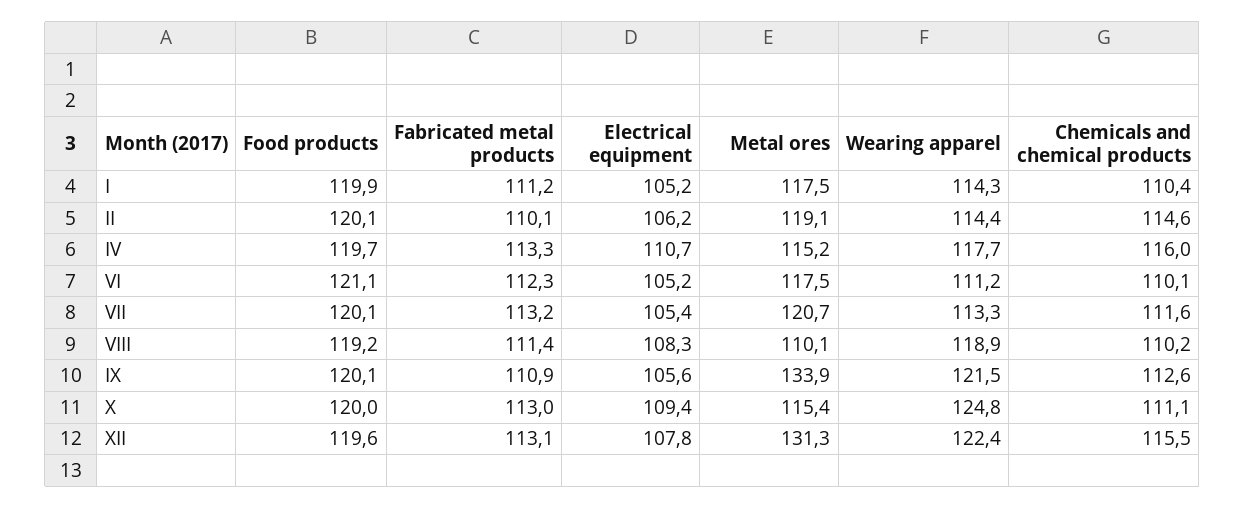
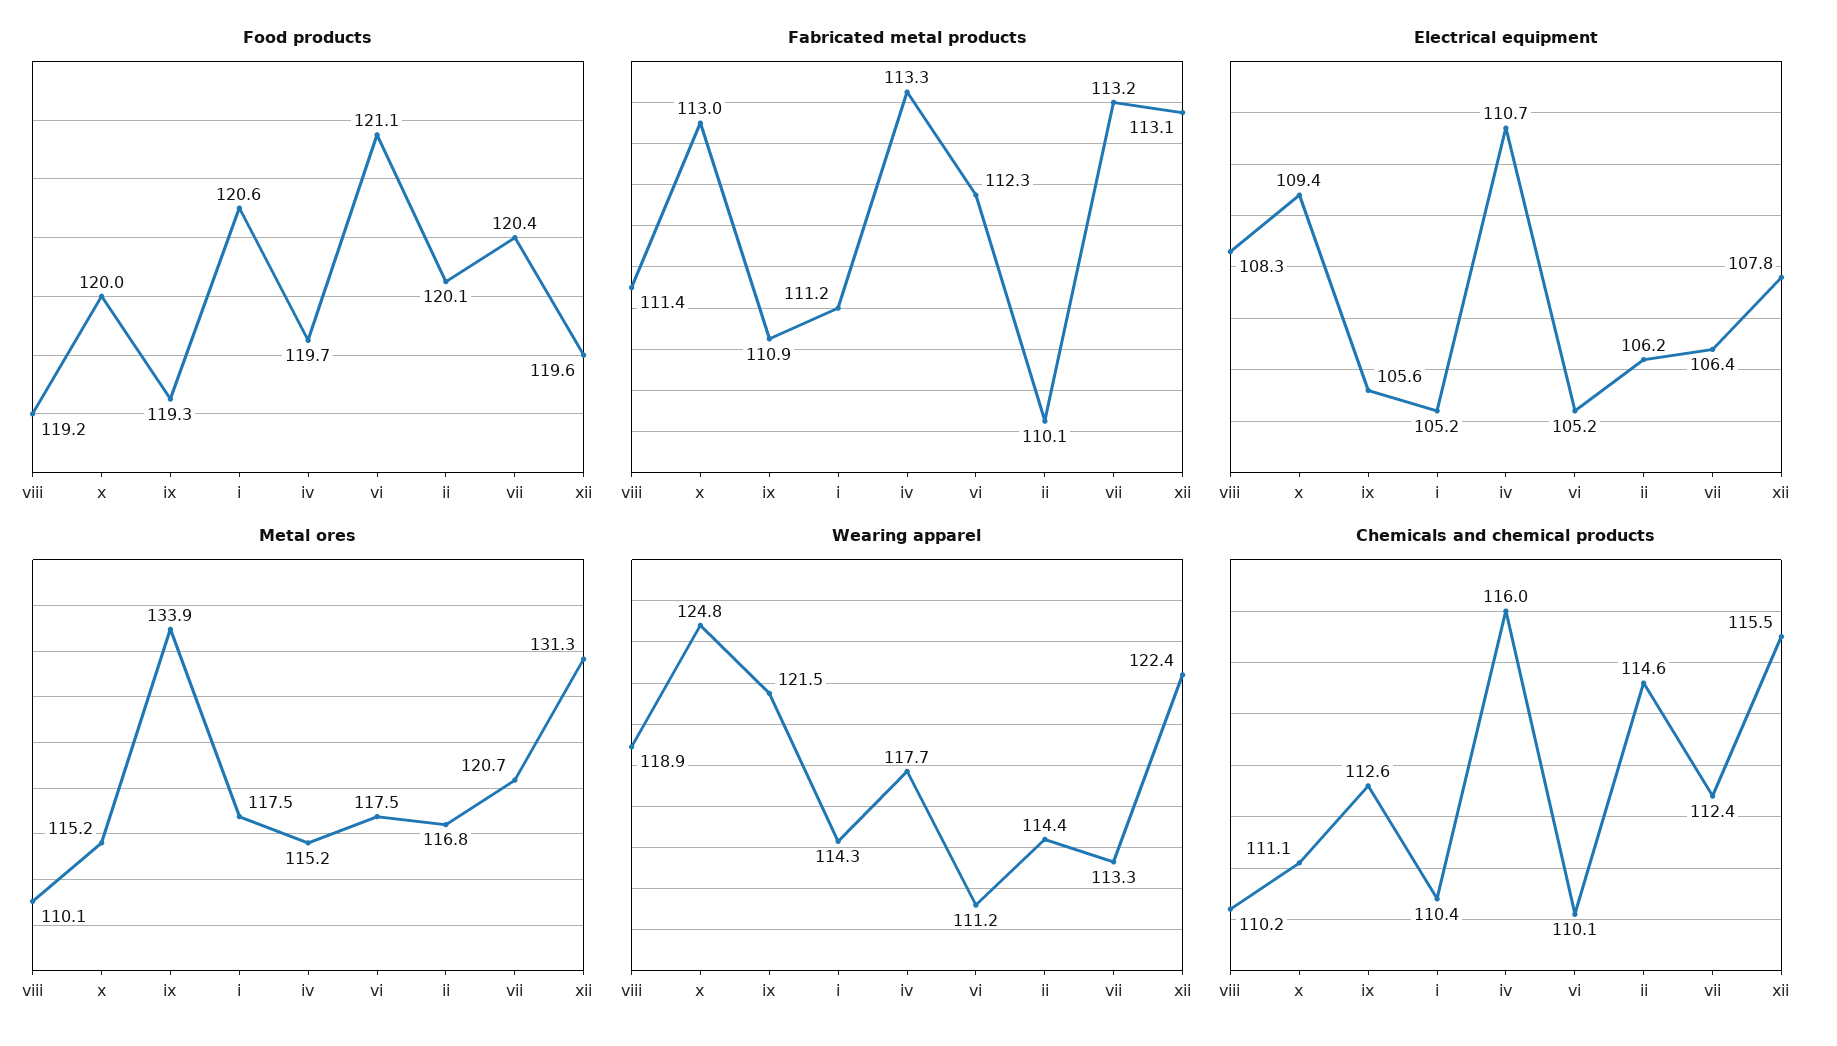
Food products, I: 119.9 -> 120.6
Metal ores, II: 119.1 -> 116.8
Food products, VII: 120.1 -> 120.4
Electrical equipment, VII: 105.4 -> 106.4
Chemicals and chemical products, VII: 111.6 -> 112.4
Food products, IX: 120.1 -> 119.3
Metal ores, X: 115.4 -> 115.2

